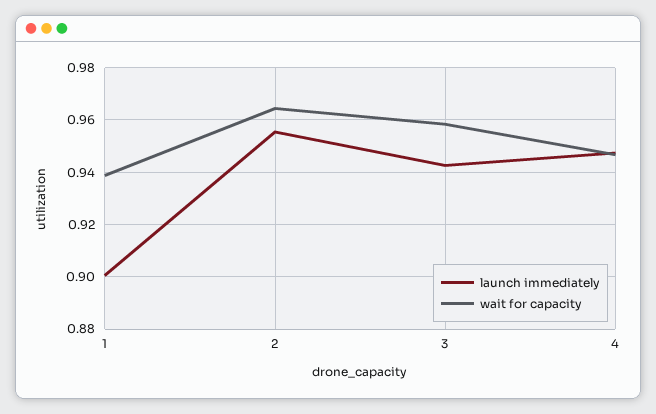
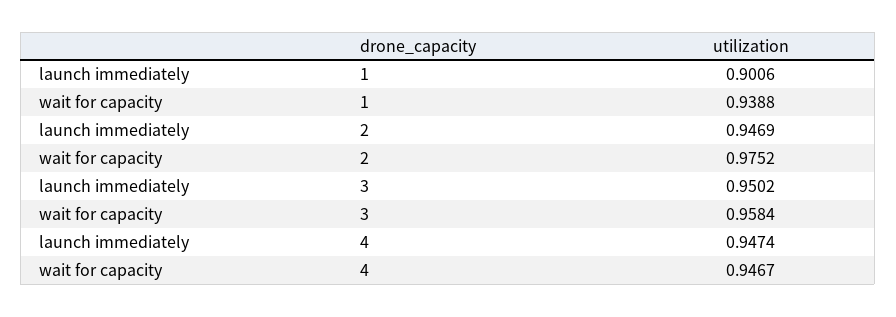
launch immediately, 2: 0.955 -> 0.9469
wait for capacity, 2: 0.965 -> 0.9752
launch immediately, 3: 0.9425 -> 0.9502

